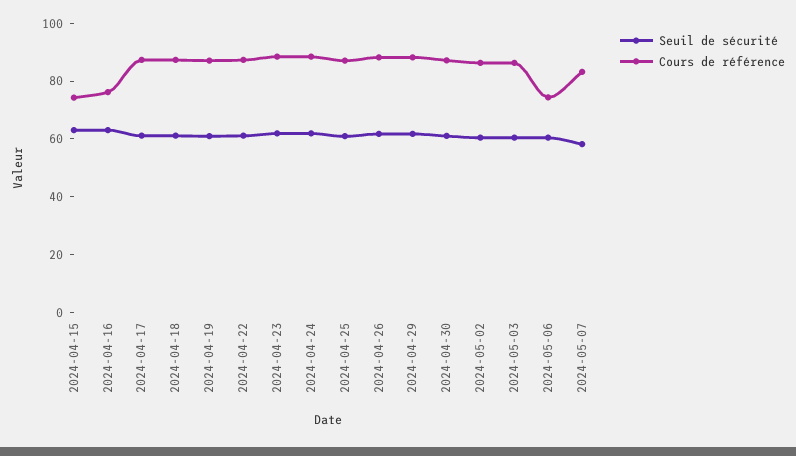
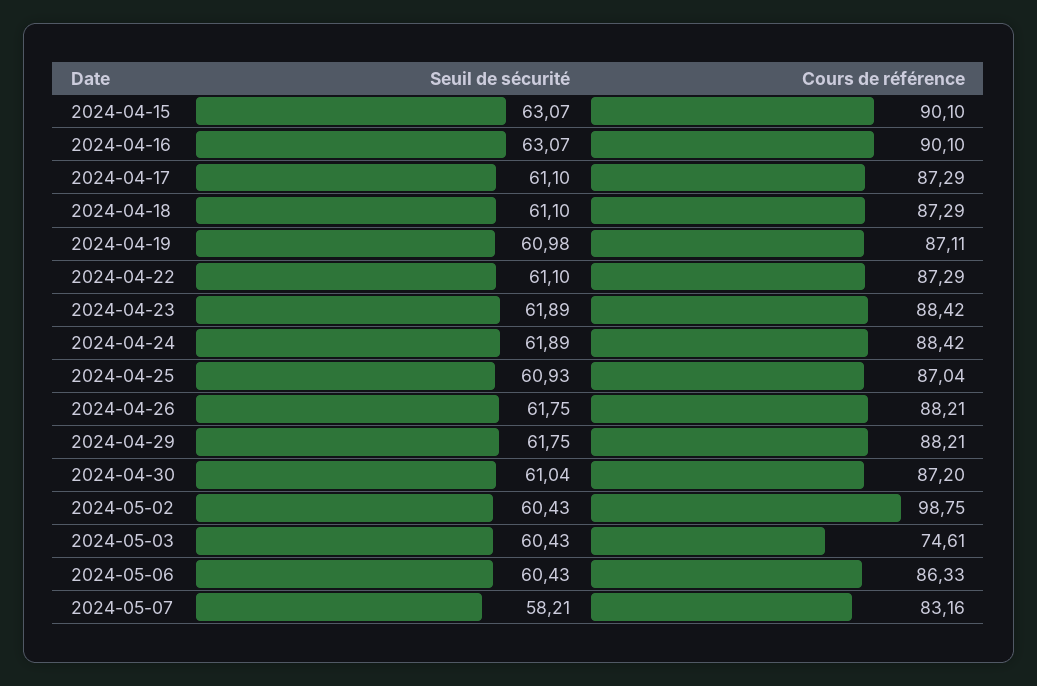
Cours de référence, 2024-04-15: 75 -> 90.1
Cours de référence, 2024-04-16: 75 -> 90.1
Cours de référence, 2024-05-02: 85 -> 98.75
Cours de référence, 2024-05-03: 85 -> 74.61
Cours de référence, 2024-05-06: 75 -> 86.33

